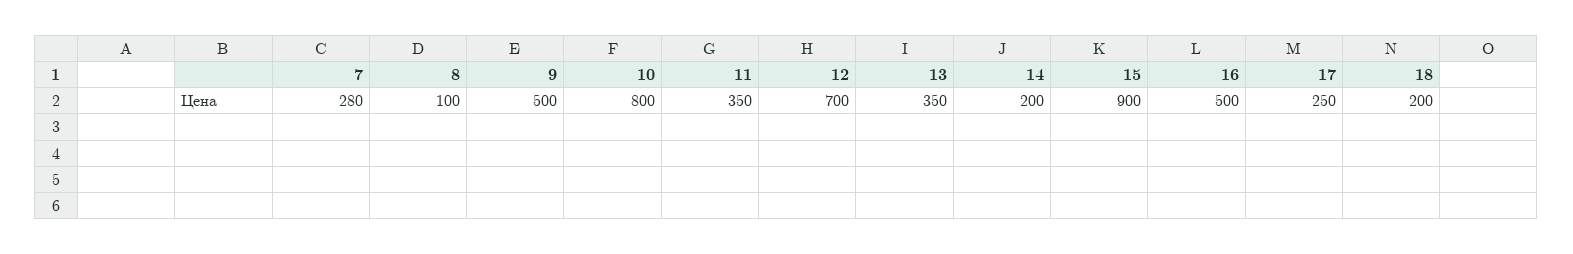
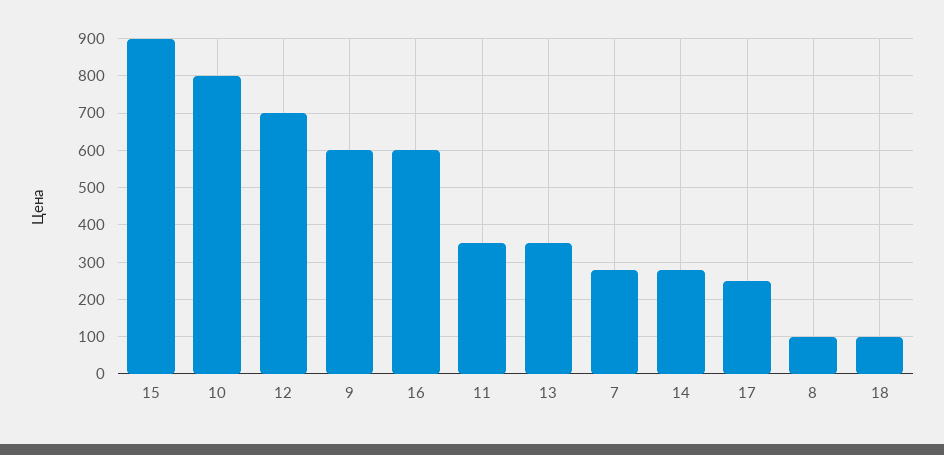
9: 500 -> 600
14: 200 -> 280
16: 500 -> 600
18: 200 -> 100

